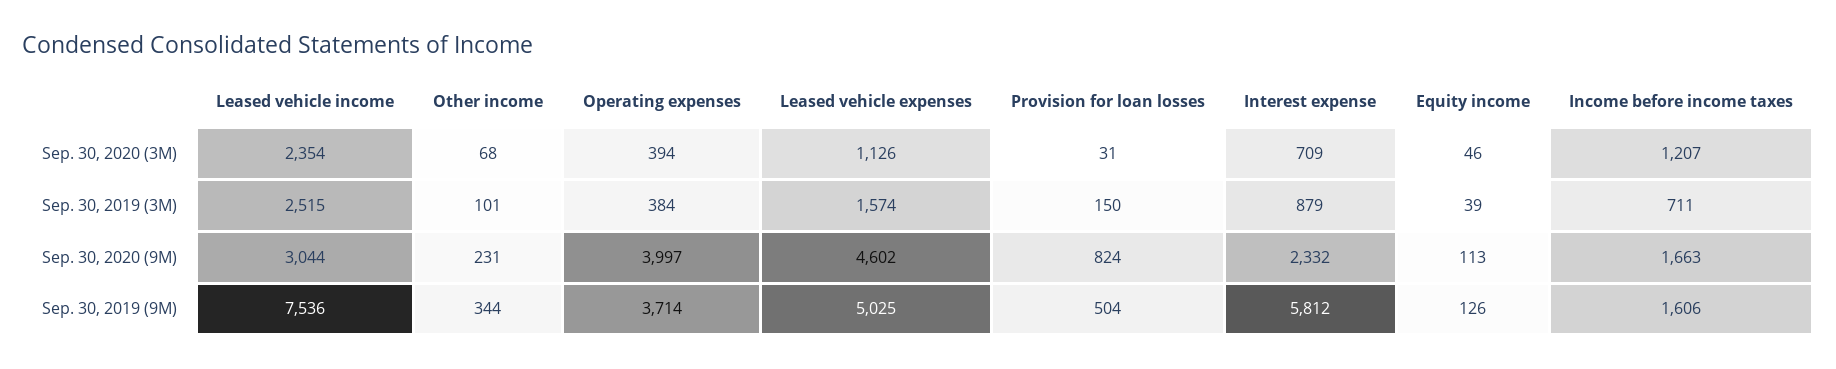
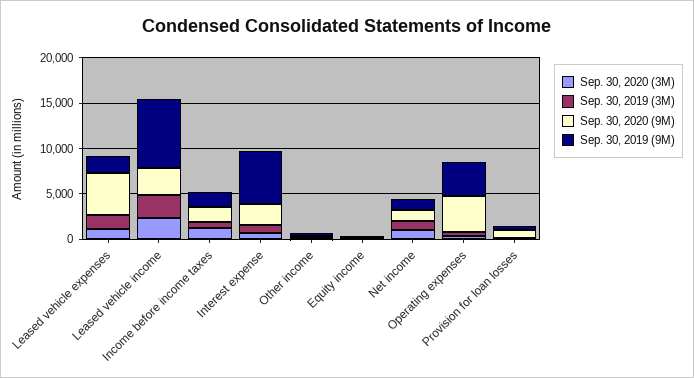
Sep. 30, 2019 (9M), Leased vehicle expenses: 5025 -> 2000
Sep. 30, 2020 (3M), Net income: none -> 1000
Sep. 30, 2019 (3M), Net income: none -> 1000
Sep. 30, 2020 (9M), Net income: none -> 1000
Sep. 30, 2019 (9M), Net income: none -> 1000

